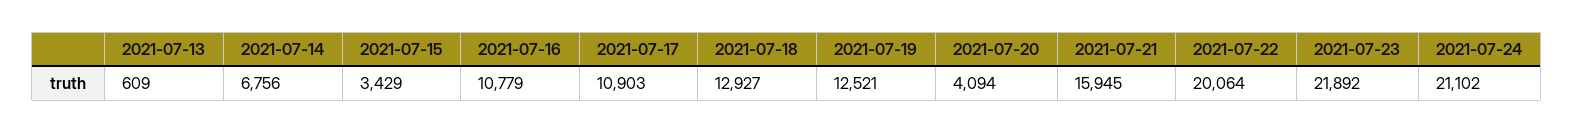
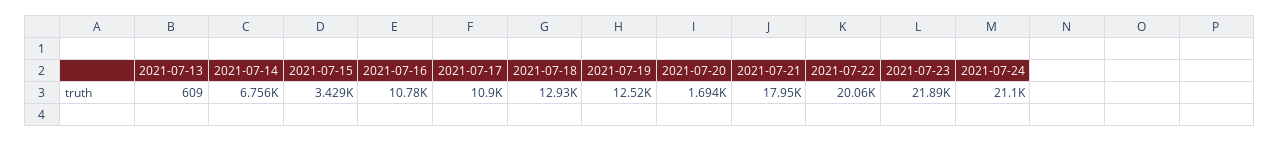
2021-07-20: 4094 -> 1694
2021-07-21: 15945 -> 17950

